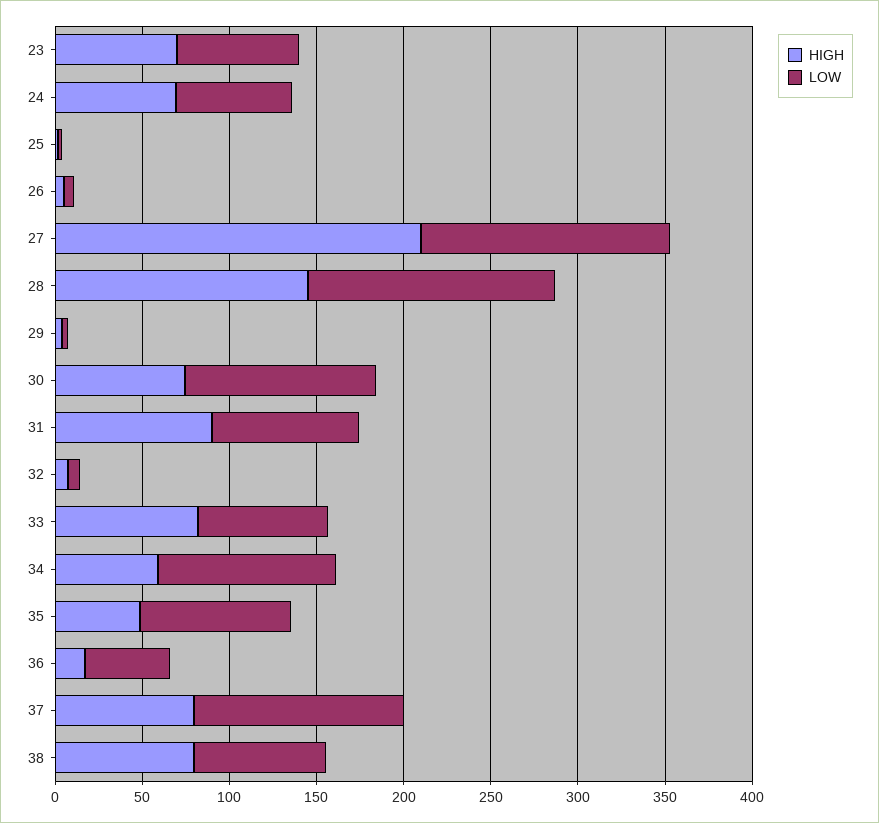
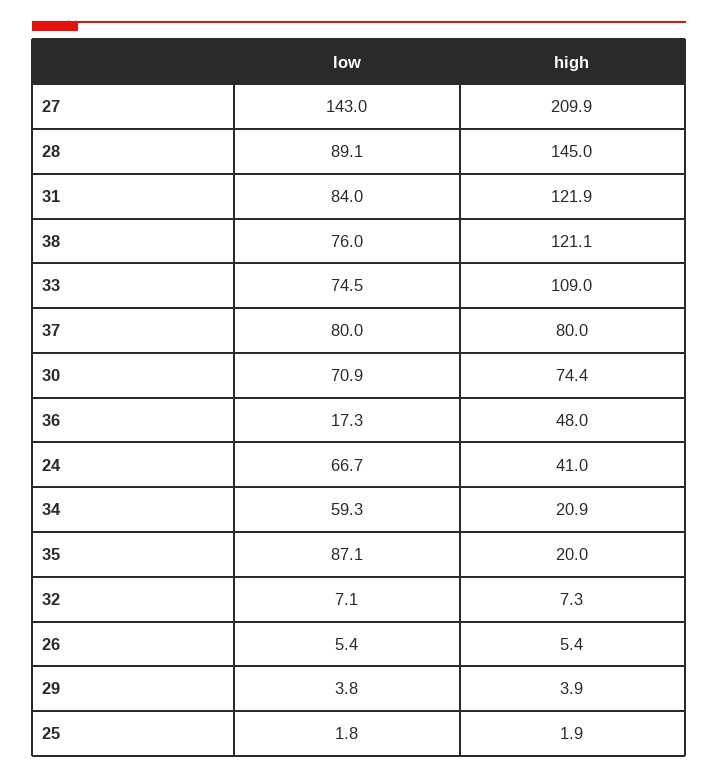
HIGH, 23: 70 -> none
LOW, 23: 70 -> none
HIGH, 24: 70 -> 41
LOW, 28: 140 -> 89.1
LOW, 30: 110 -> 70.9
HIGH, 31: 90 -> 121.9
HIGH, 33: 80 -> 109
HIGH, 34: 60 -> 20.9
LOW, 34: 100 -> 59.3
HIGH, 35: 50 -> 20
HIGH, 36: 20 -> 48
LOW, 36: 50 -> 17.3
LOW, 37: 120 -> 80
HIGH, 38: 80 -> 121.1

